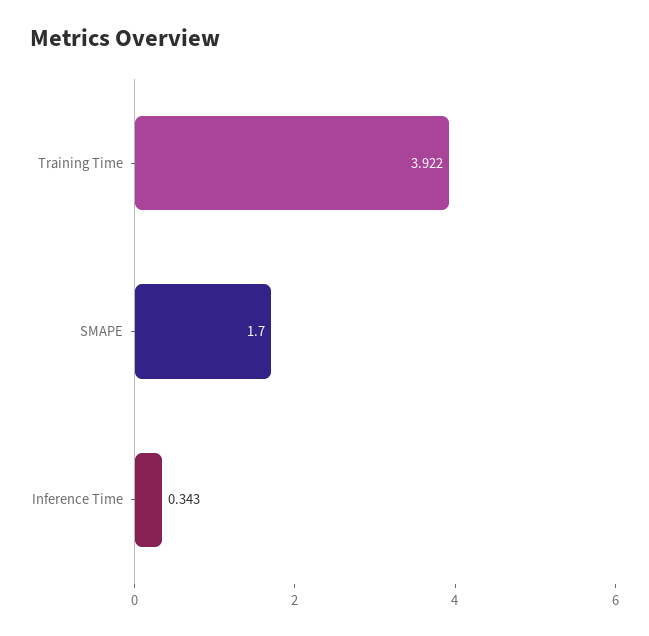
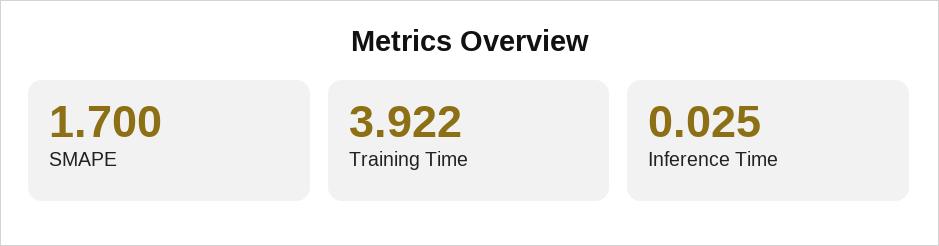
Inference Time: 0.343 -> 0.025

